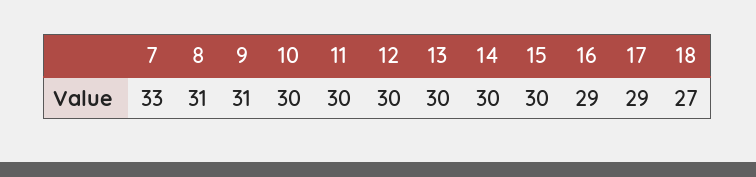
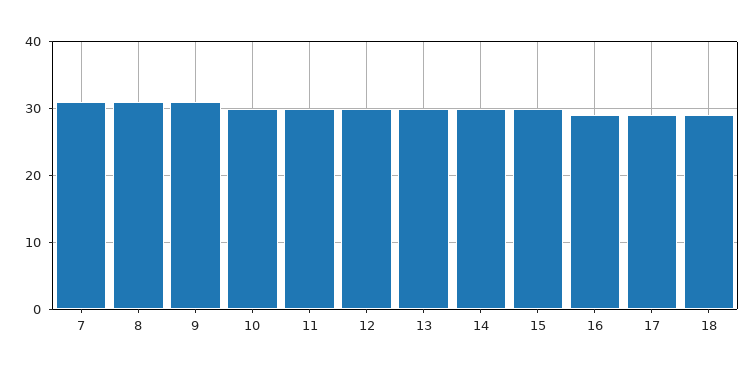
7: 33 -> 31
18: 27 -> 29

